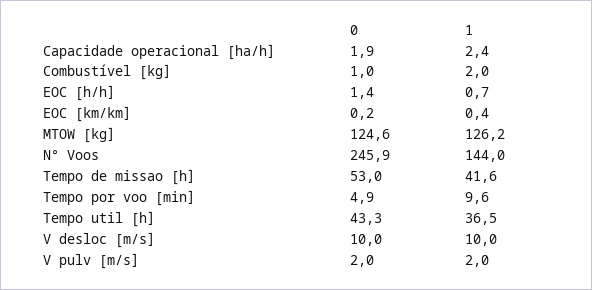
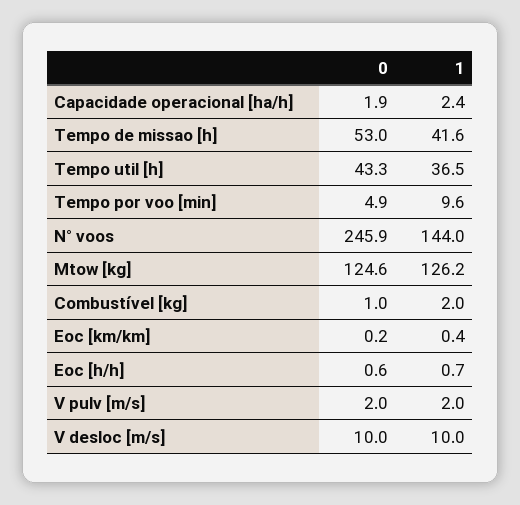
0, EOC [h/h]: 1.4 -> 0.6

